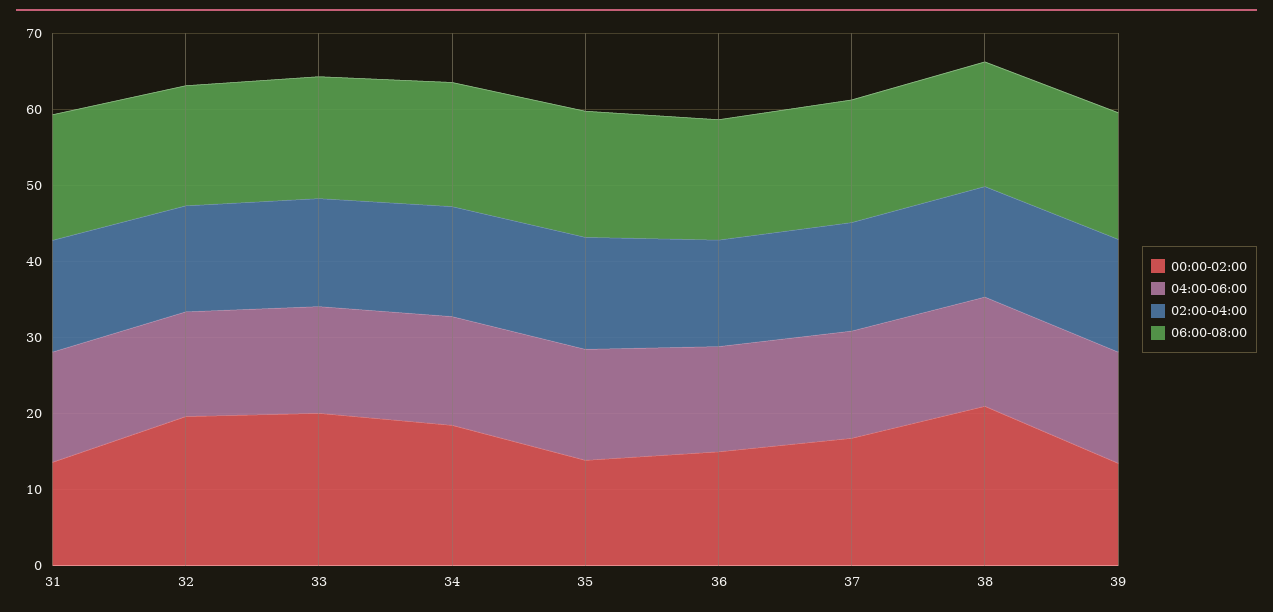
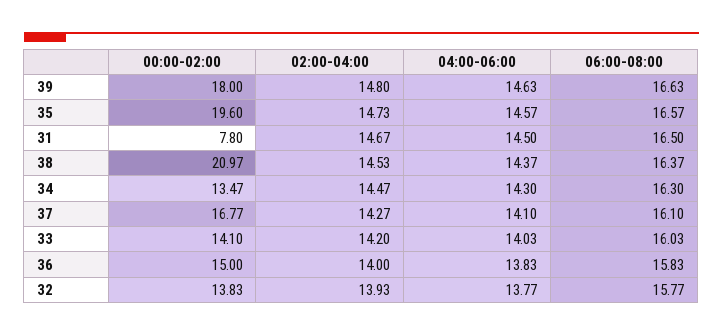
00:00-02:00, 31: 14 -> 7.8
00:00-02:00, 32: 20 -> 13.83
00:00-02:00, 33: 20 -> 14.1
00:00-02:00, 34: 18 -> 13.47
00:00-02:00, 35: 14 -> 19.6
00:00-02:00, 39: 14 -> 18

